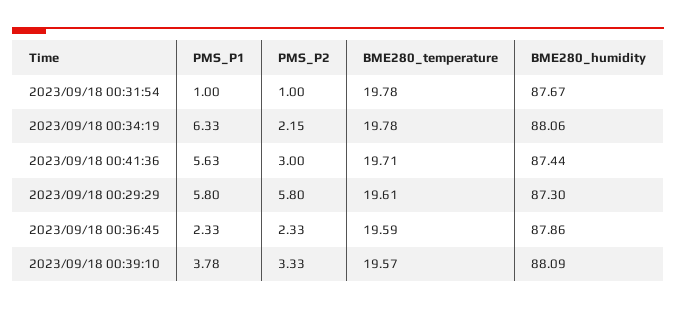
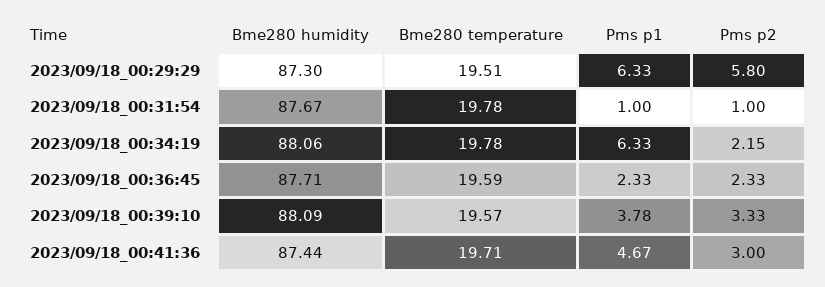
PMS_P1, 2023/09/18 00:41:36: 5.63 -> 4.67
PMS_P1, 2023/09/18 00:29:29: 5.8 -> 6.33
BME280_temperature, 2023/09/18 00:29:29: 19.61 -> 19.51
BME280_humidity, 2023/09/18 00:36:45: 87.86 -> 87.71

